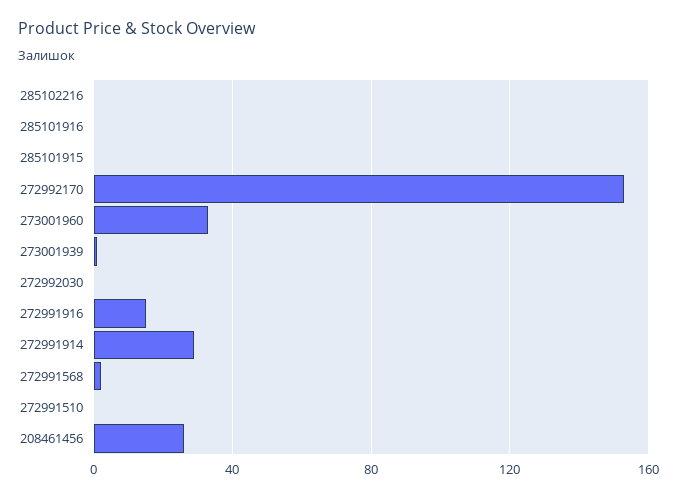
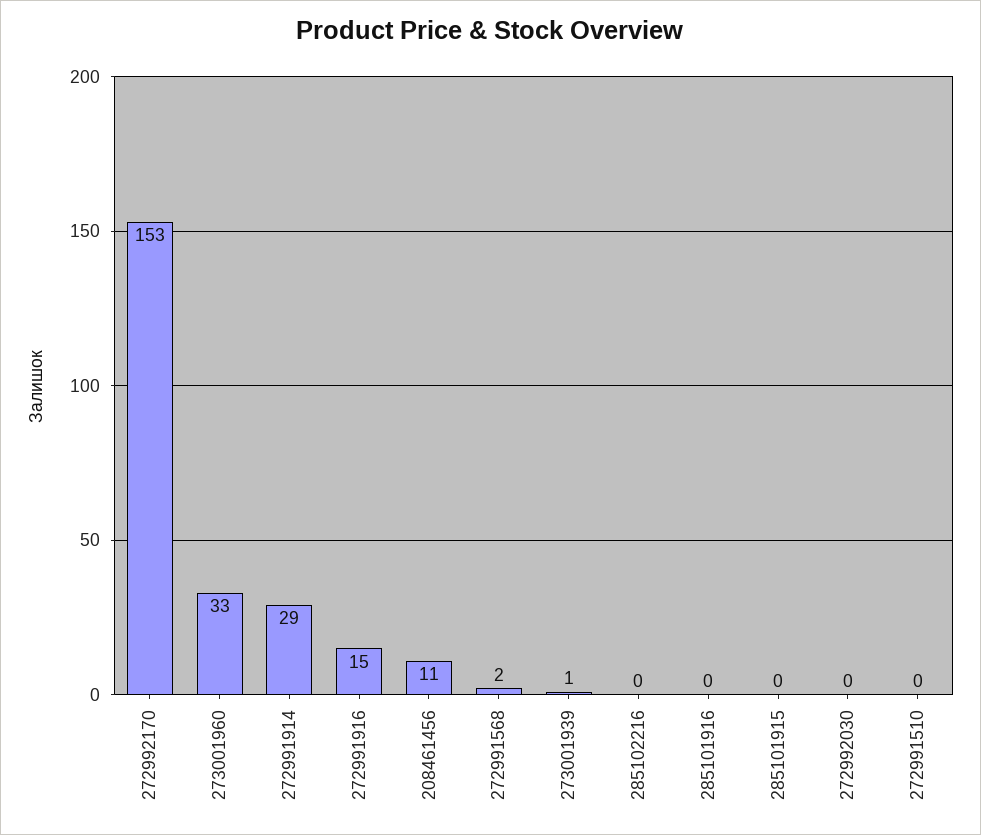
208461456: 25 -> 11

